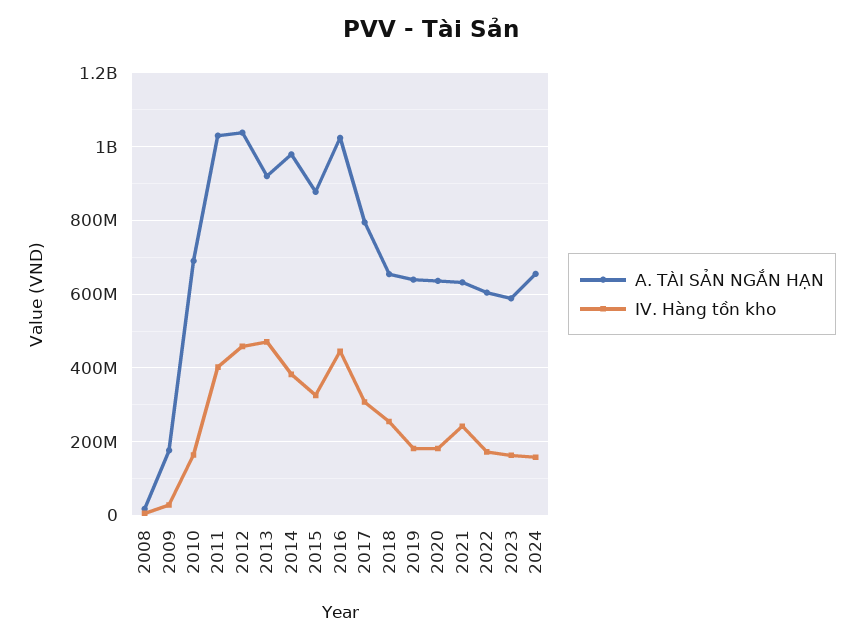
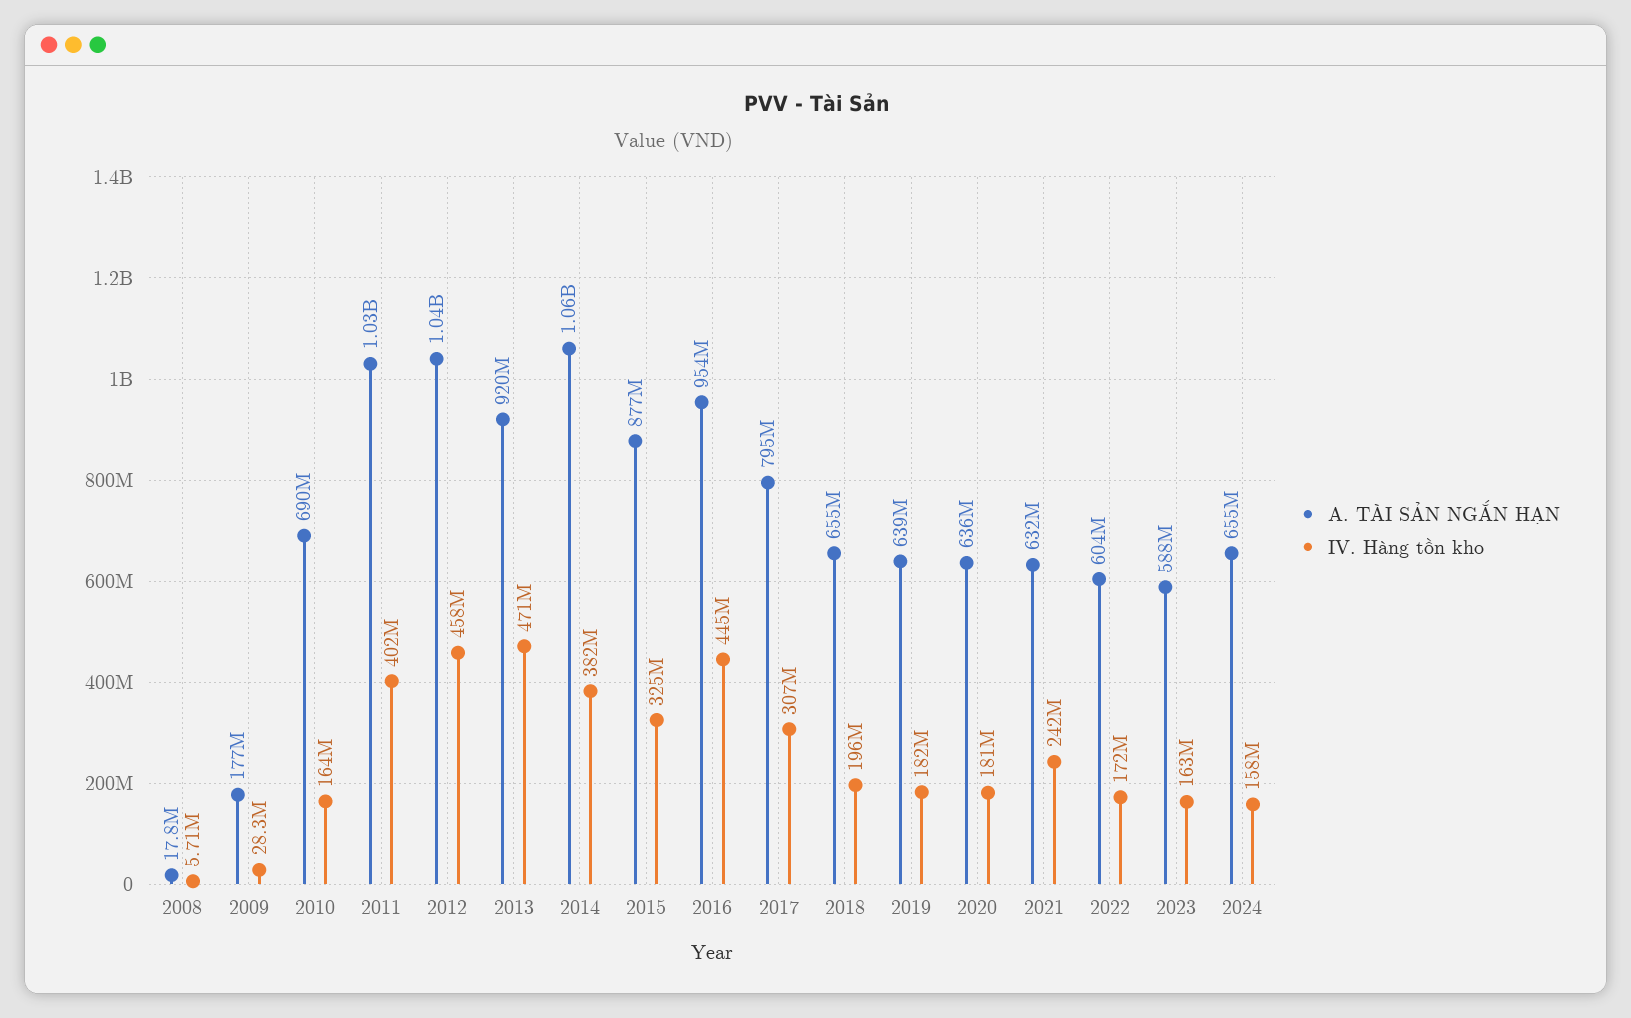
A. TÀI SẢN NGẮN HẠN, 2014: 980000000 -> 1060000000
A. TÀI SẢN NGẮN HẠN, 2016: 1020000000 -> 954000000
IV. Hàng tồn kho, 2018: 260000000 -> 196000000

